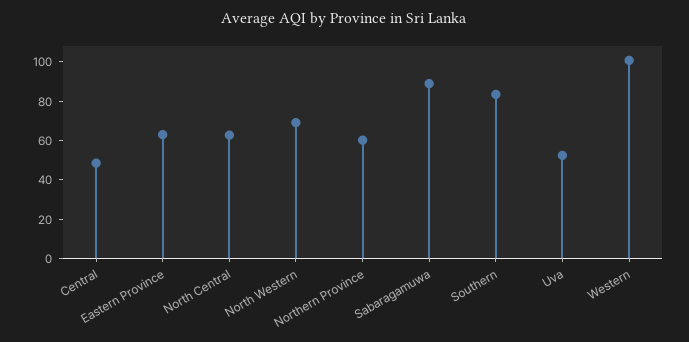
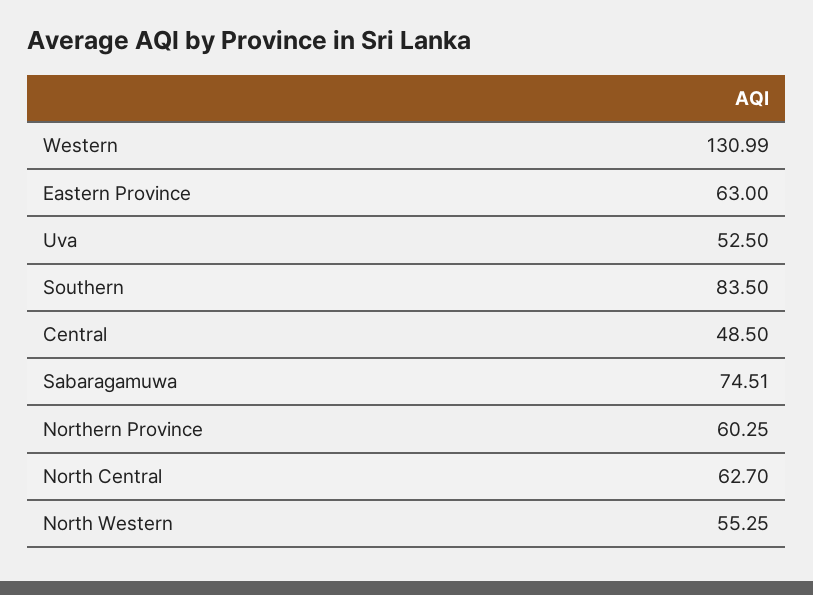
North Western: 70 -> 55.25
Sabaragamuwa: 90 -> 74.51
Western: 100 -> 130.99

